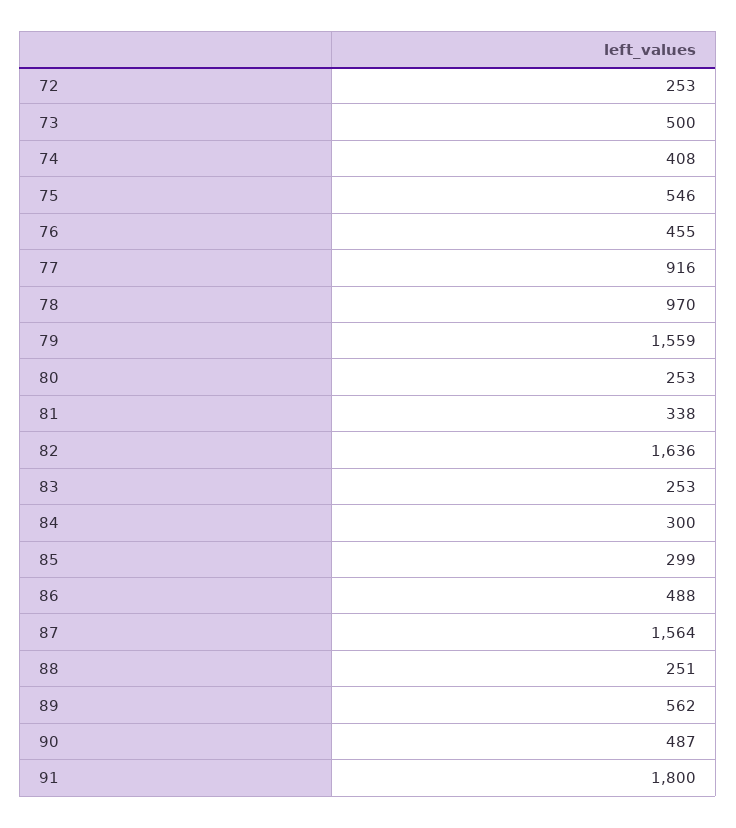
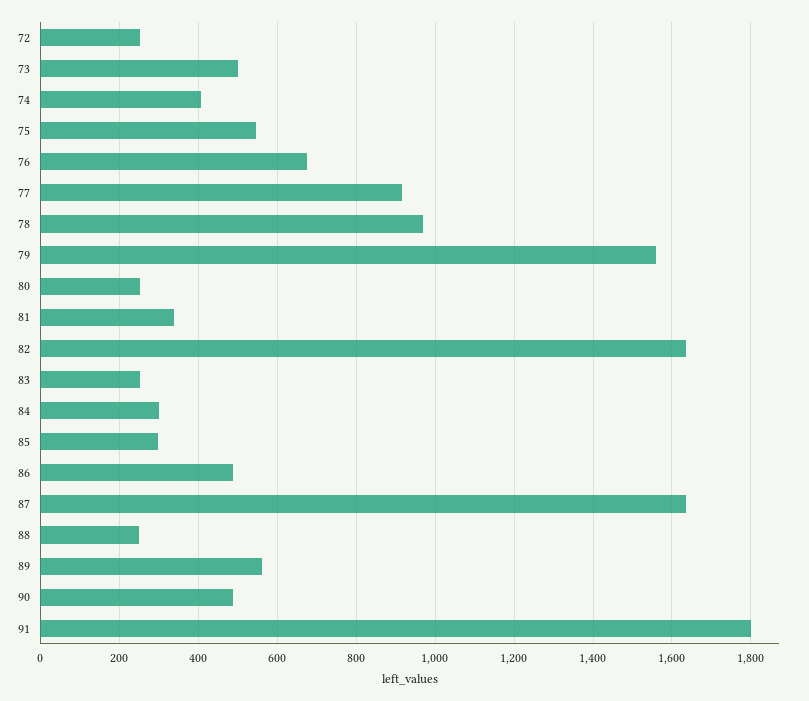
76: 455 -> 680
87: 1564 -> 1640

